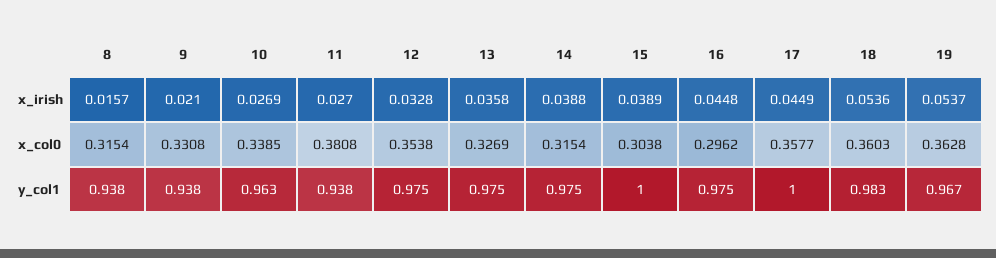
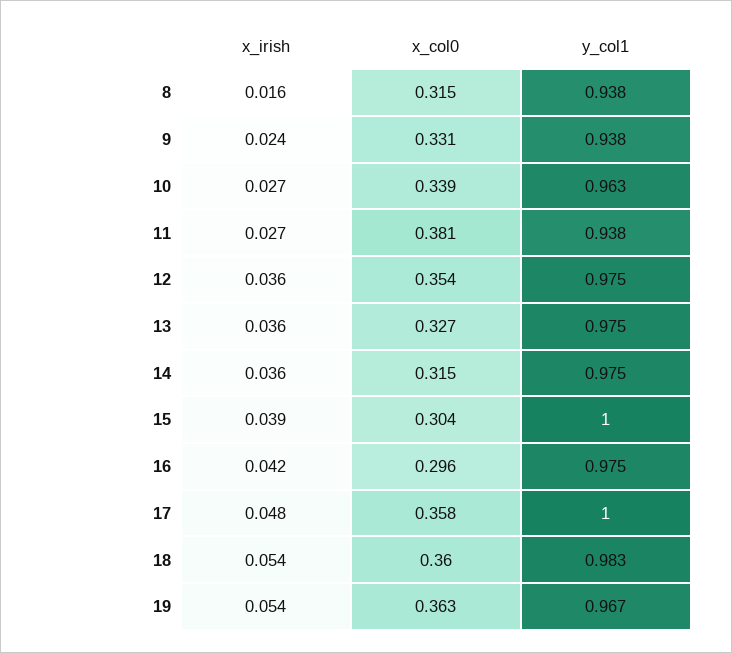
9, x_irish: 0.021 -> 0.024
12, x_irish: 0.0328 -> 0.036
14, x_irish: 0.0388 -> 0.036
16, x_irish: 0.0448 -> 0.042
17, x_irish: 0.0449 -> 0.048

